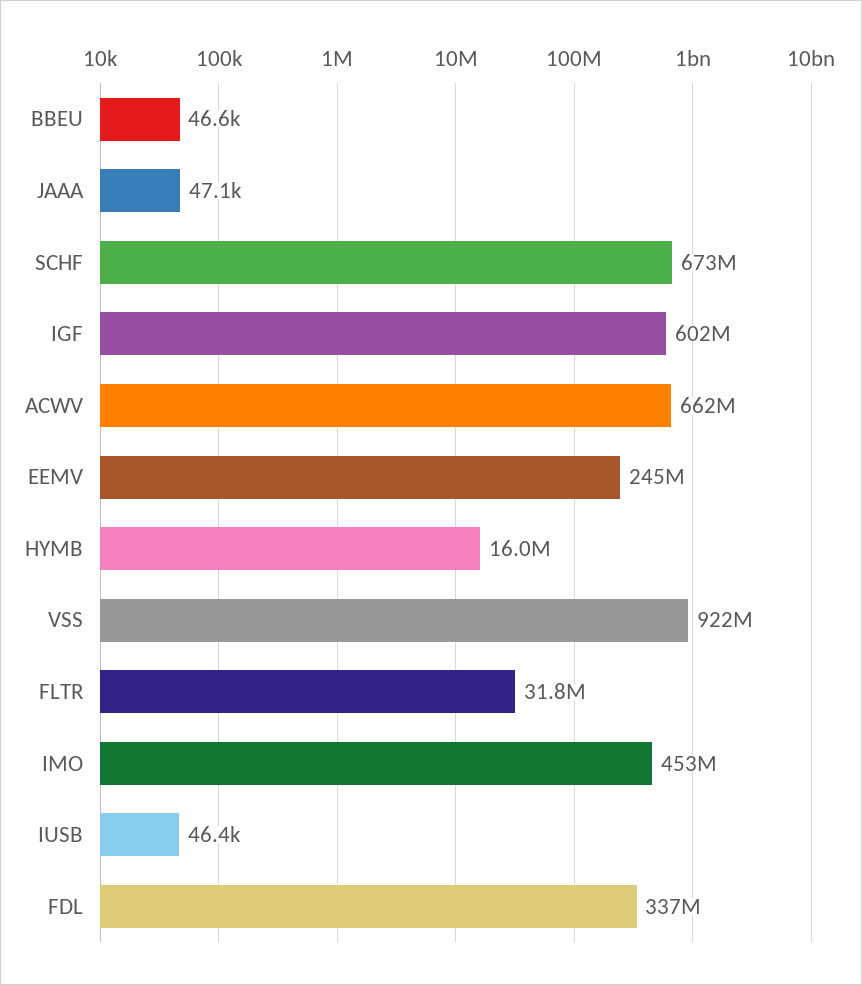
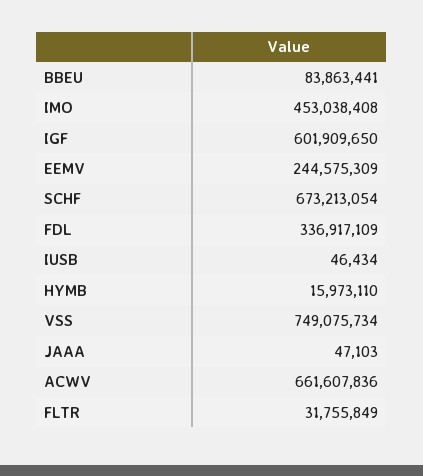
BBEU: 46600 -> 83863441
VSS: 922000000 -> 749075734

